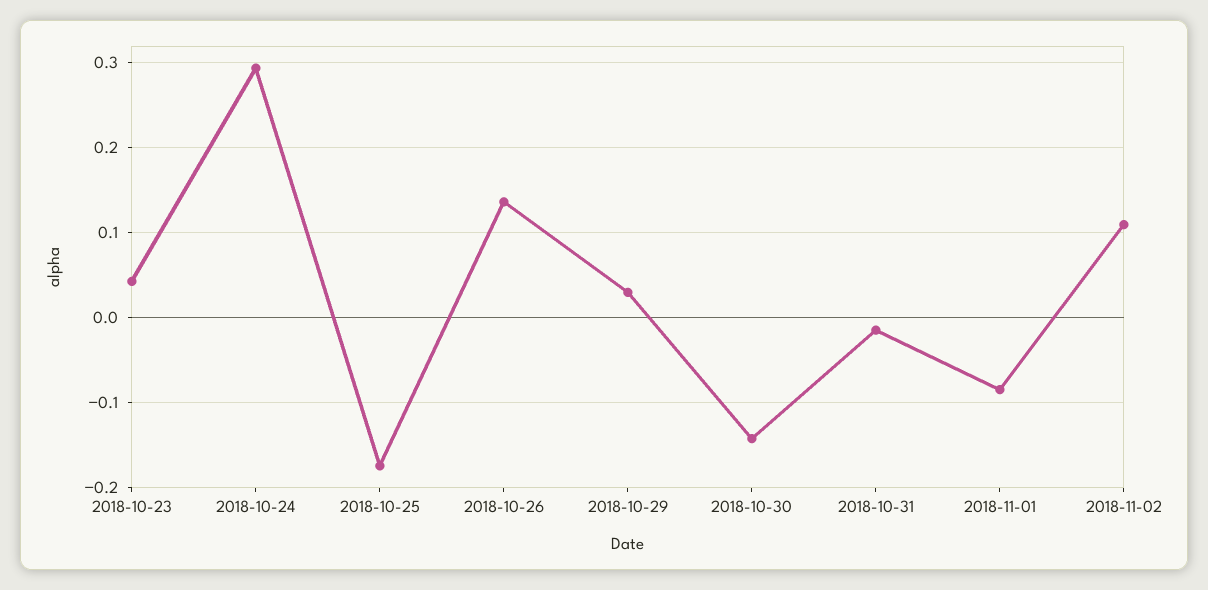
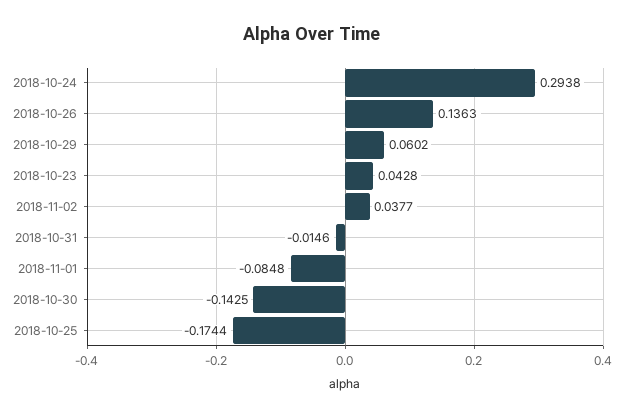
2018-10-29: 0.03 -> 0.0602
2018-11-02: 0.11 -> 0.0377

